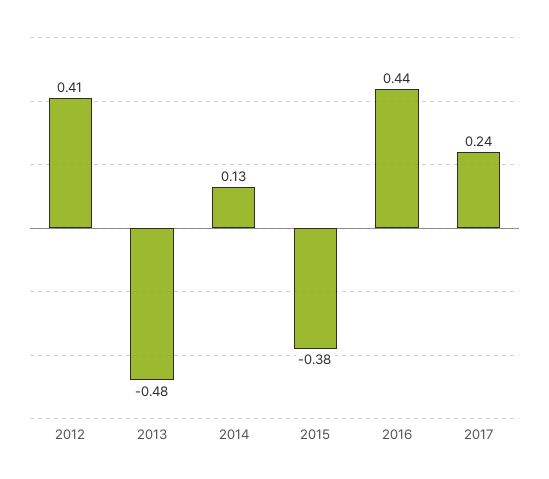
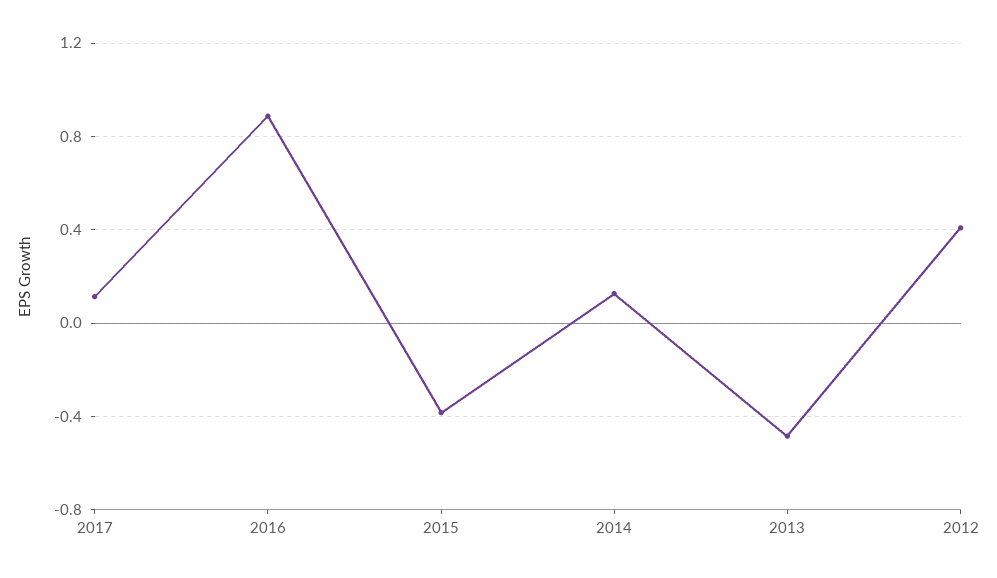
2016: 0.44 -> 0.9
2017: 0.24 -> 0.1

